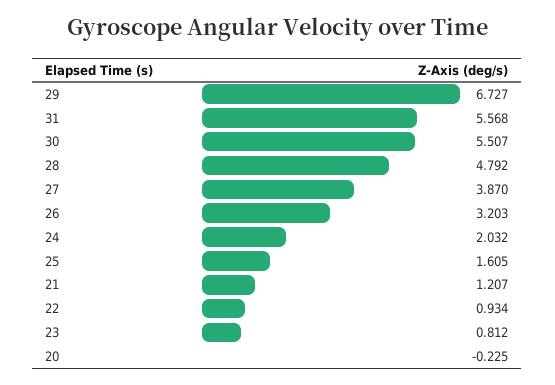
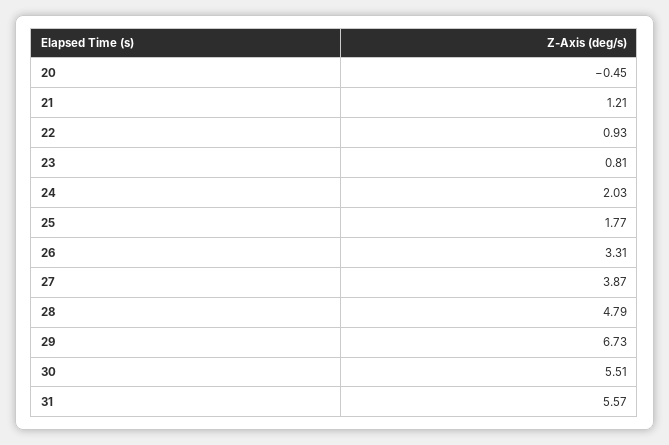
26: 3.203 -> 3.31
25: 1.605 -> 1.77
20: -0.225 -> -0.45

